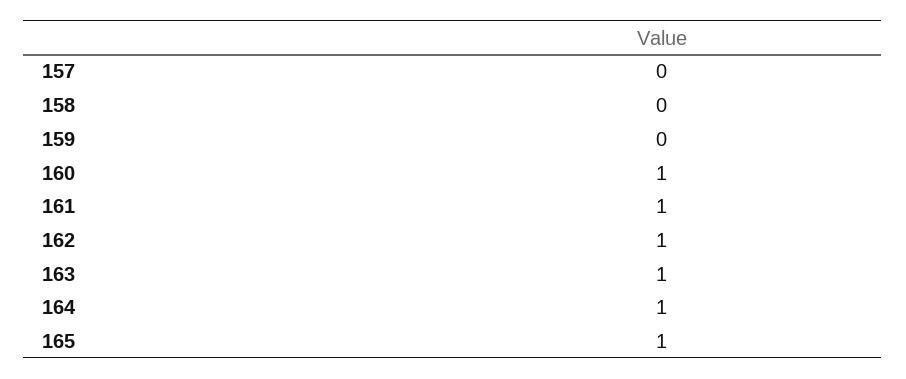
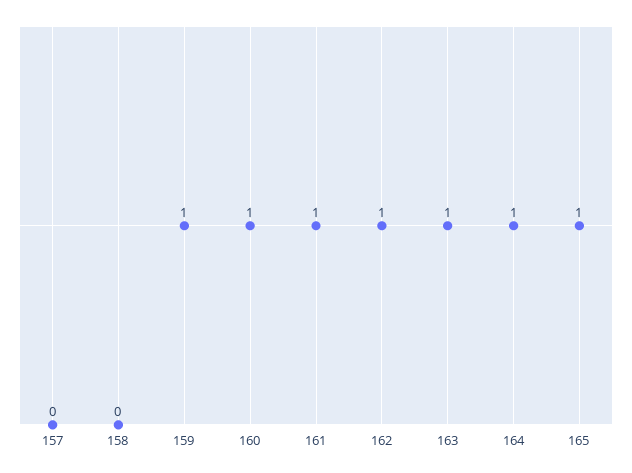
159: 0 -> 1

